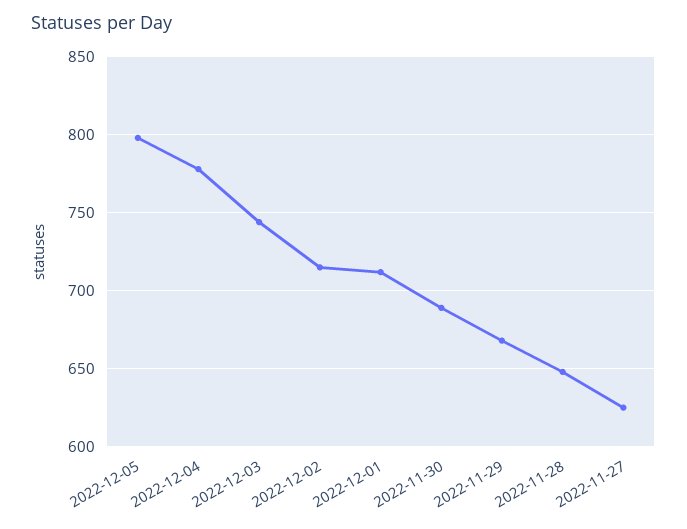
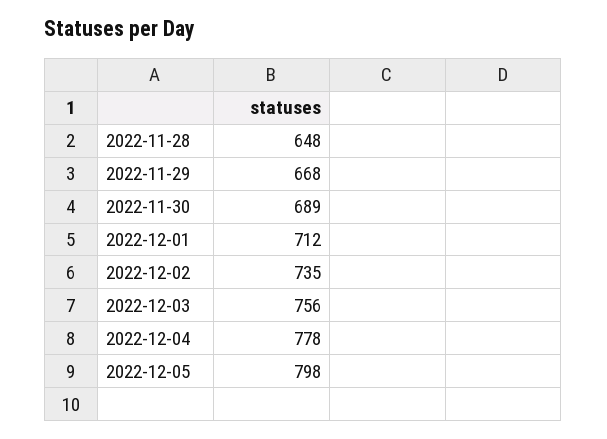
2022-12-03: 745 -> 756
2022-12-02: 715 -> 735
2022-11-27: 625 -> none

